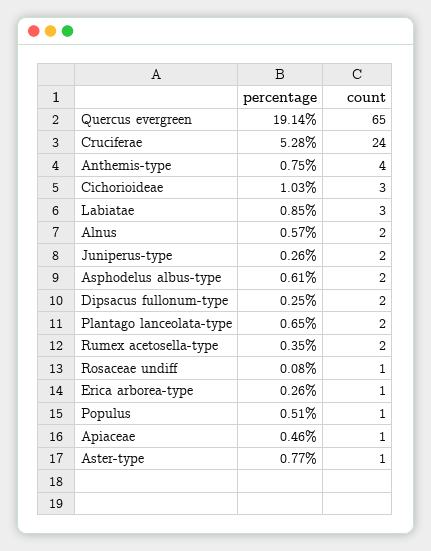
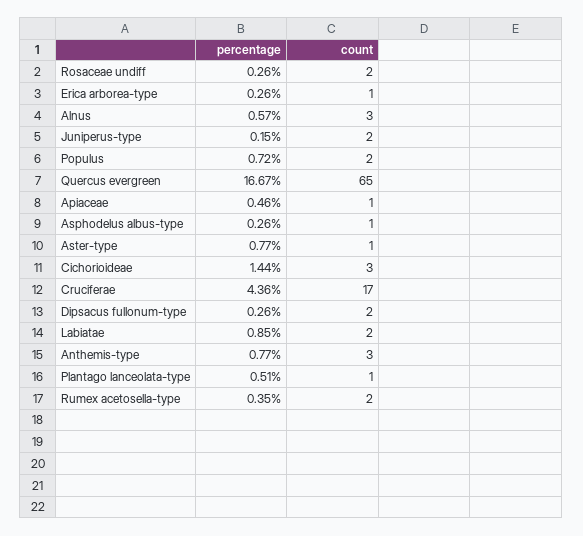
percentage, Quercus evergreen: 19.14 -> 16.67
percentage, Cruciferae: 5.28 -> 4.36
count, Cruciferae: 24 -> 17
percentage, Anthemis-type: 0.75 -> 0.77
count, Anthemis-type: 4 -> 3
percentage, Cichorioideae: 1.03 -> 1.44
count, Labiatae: 3 -> 2
count, Alnus: 2 -> 3
percentage, Juniperus-type: 0.26 -> 0.15
percentage, Asphodelus albus-type: 0.61 -> 0.26
count, Asphodelus albus-type: 2 -> 1
percentage, Dipsacus fullonum-type: 0.25 -> 0.26
percentage, Plantago lanceolata-type: 0.65 -> 0.51
count, Plantago lanceolata-type: 2 -> 1
percentage, Rosaceae undiff: 0.08 -> 0.26
count, Rosaceae undiff: 1 -> 2
percentage, Populus: 0.51 -> 0.72
count, Populus: 1 -> 2

